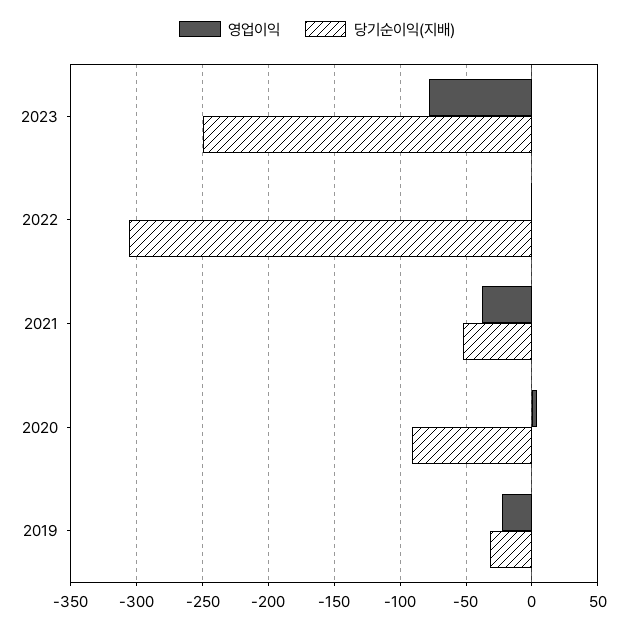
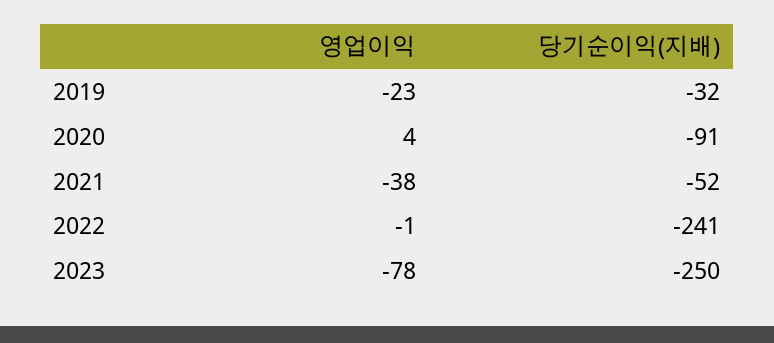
당기순이익(지배), 2022: -305 -> -241

